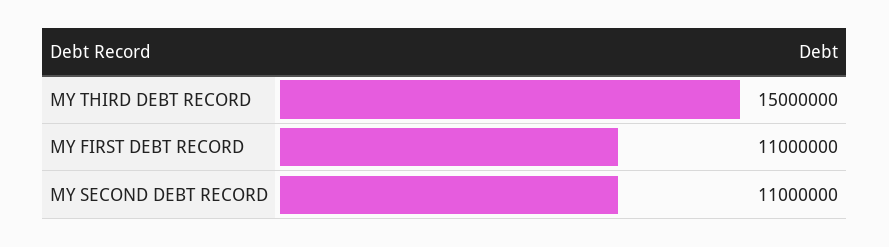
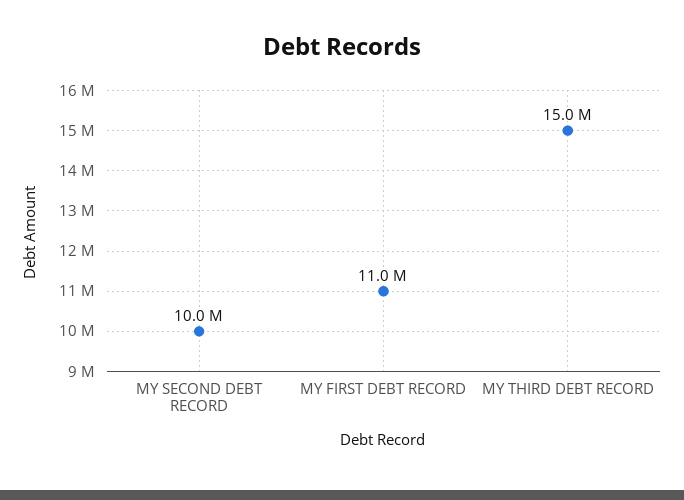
MY SECOND DEBT RECORD: 11000000 -> 10000000

